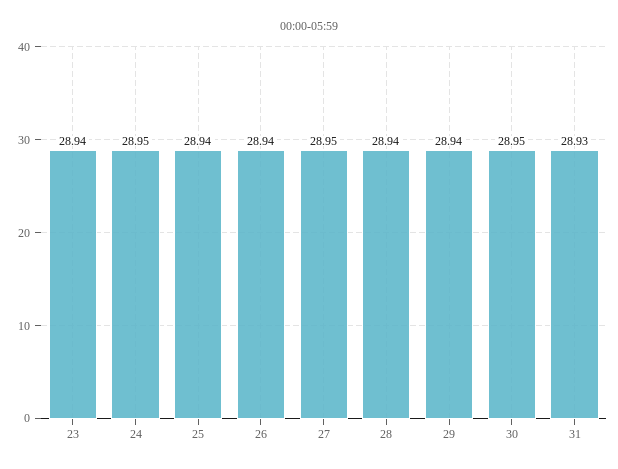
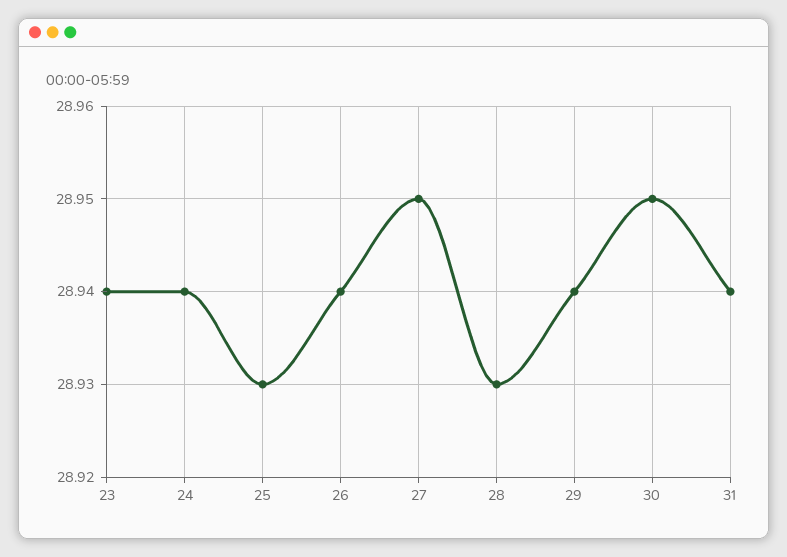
24: 28.95 -> 28.94
25: 28.94 -> 28.93
28: 28.94 -> 28.93
31: 28.93 -> 28.94

